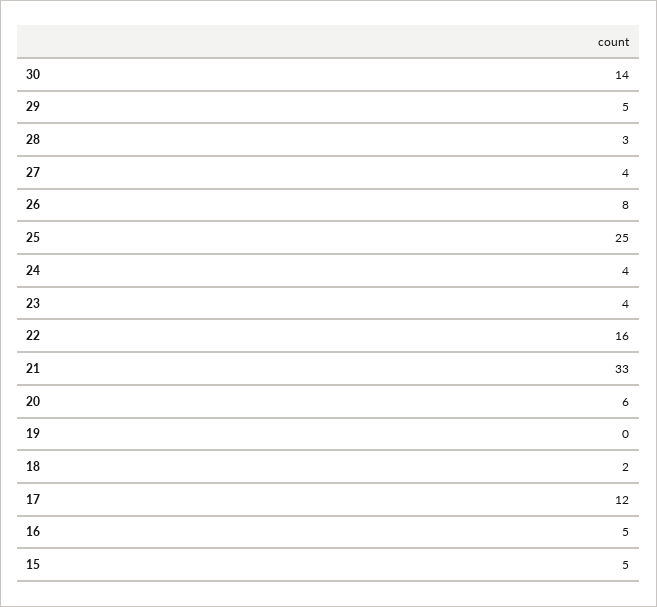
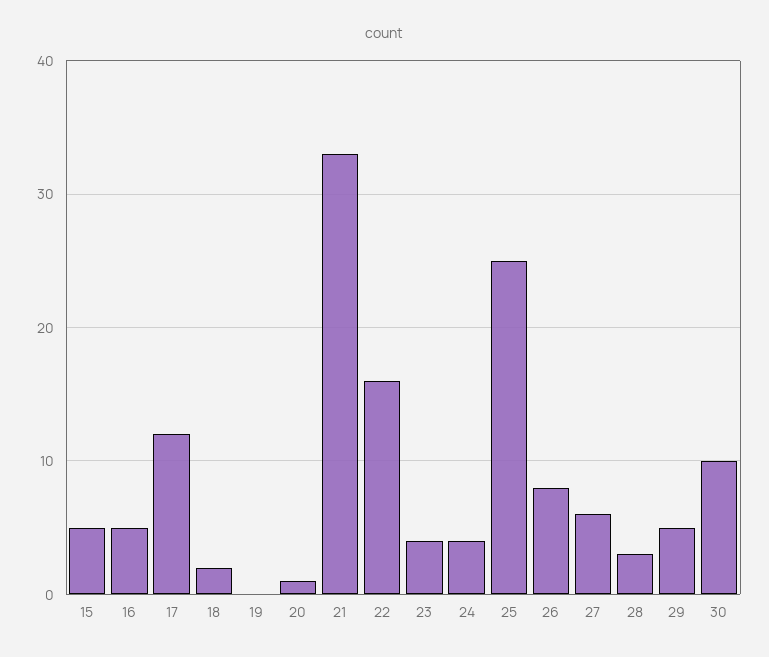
30: 14 -> 10
27: 4 -> 6
20: 6 -> 1

